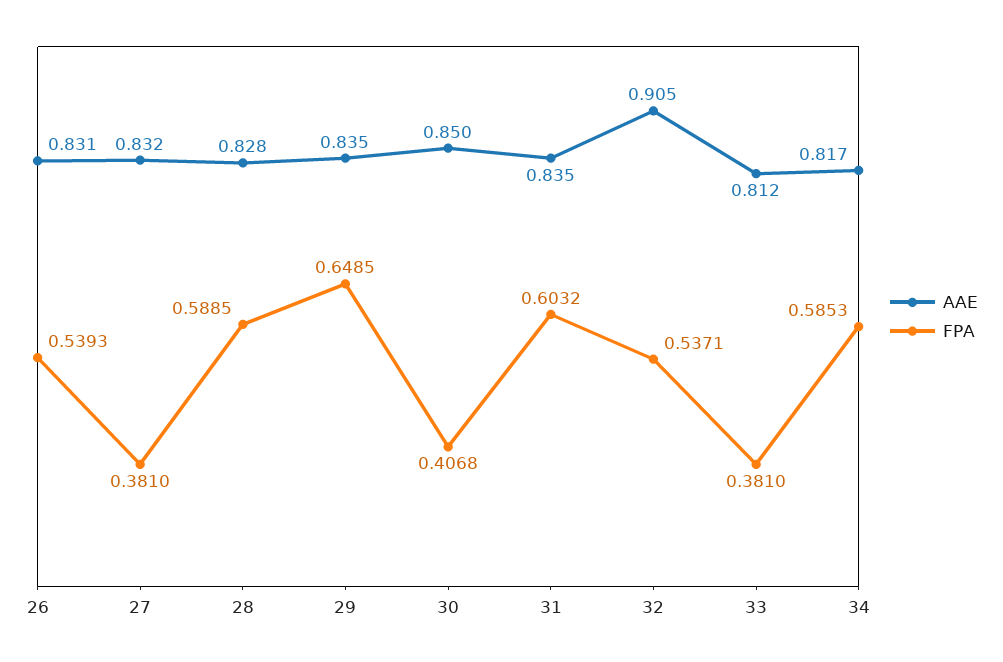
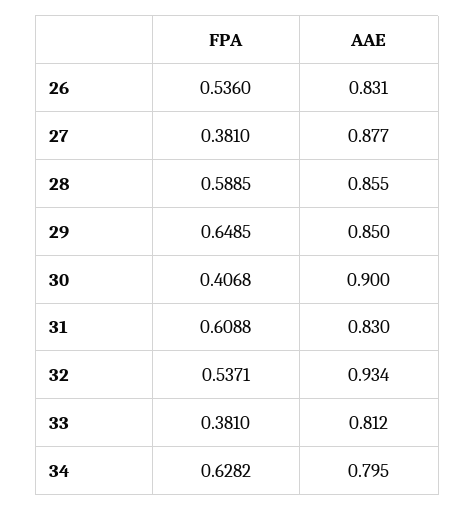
FPA, 26: 0.5393 -> 0.536
AAE, 27: 0.832 -> 0.877
AAE, 28: 0.828 -> 0.855
AAE, 29: 0.835 -> 0.85
AAE, 30: 0.85 -> 0.9
AAE, 31: 0.835 -> 0.83
FPA, 31: 0.6032 -> 0.6088
AAE, 32: 0.905 -> 0.934
AAE, 34: 0.817 -> 0.795
FPA, 34: 0.5853 -> 0.6282

